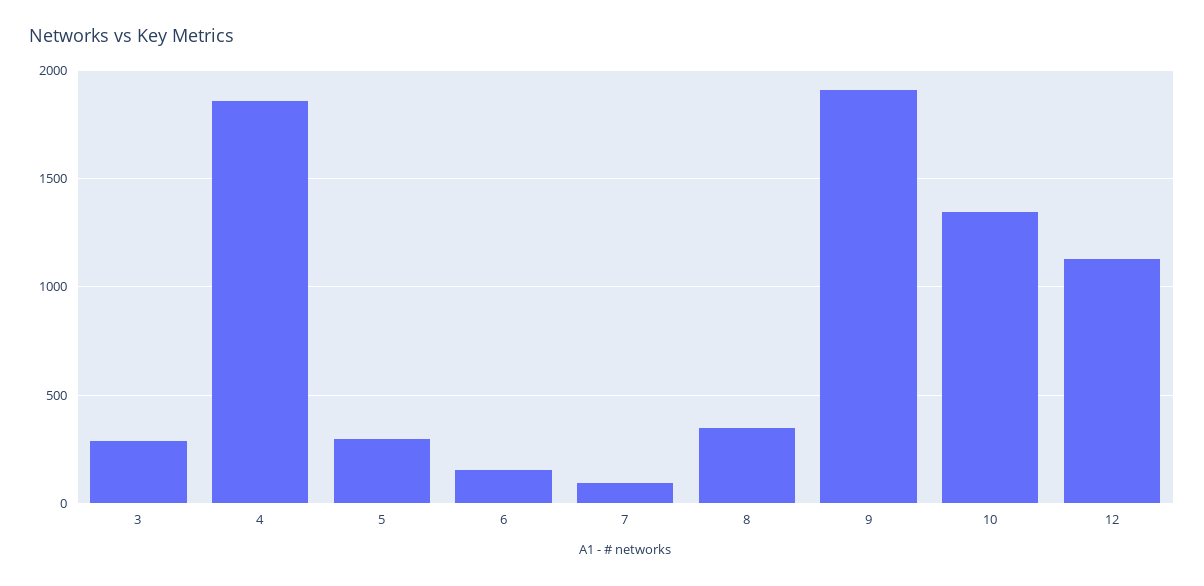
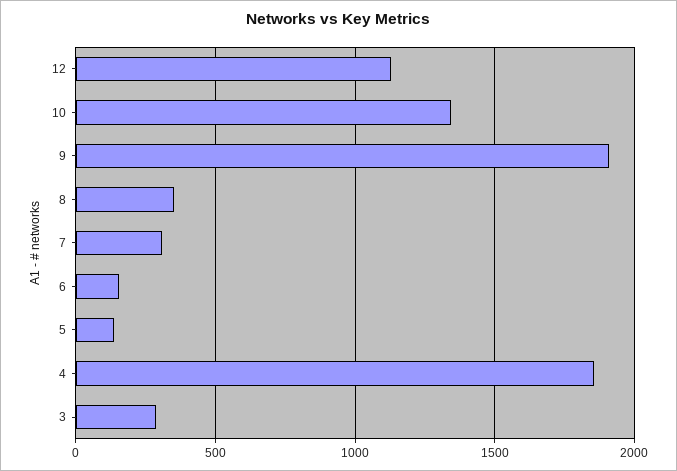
5: 300 -> 150
7: 100 -> 300

